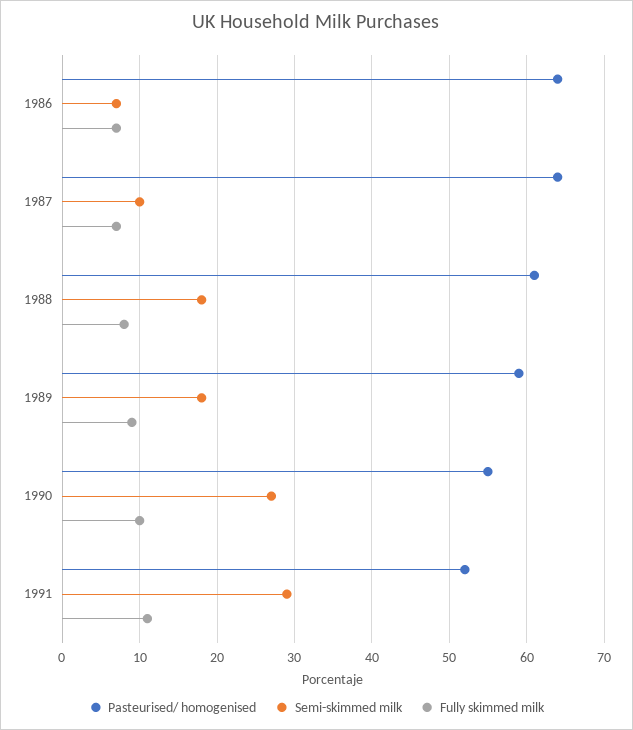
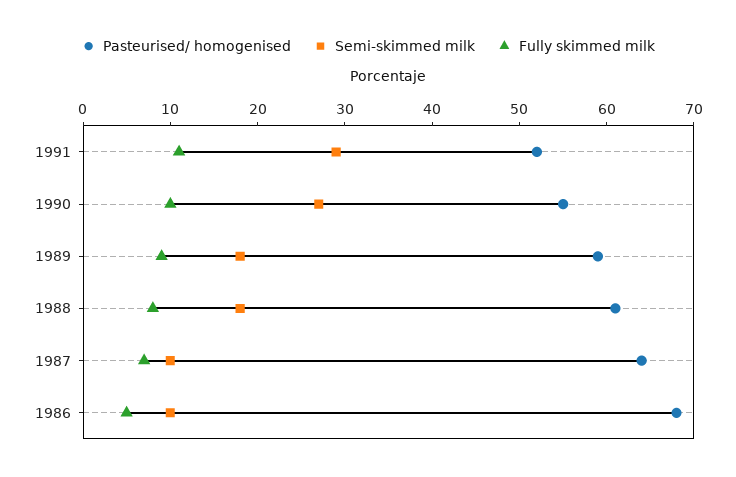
Pasteurised/ homogenised, 1986: 64 -> 68
Semi-skimmed milk, 1986: 7 -> 10
Fully skimmed milk, 1986: 7 -> 5

